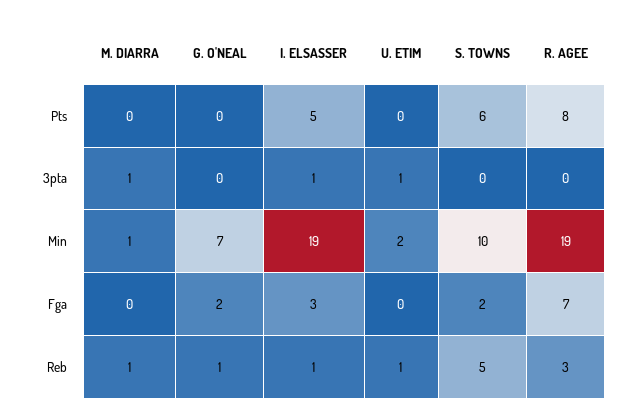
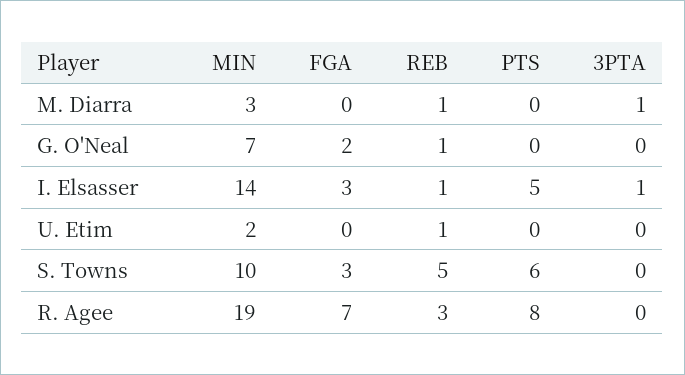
U. ETIM, 3pta: 1 -> 0
M. DIARRA, Min: 1 -> 3
I. ELSASSER, Min: 19 -> 14
S. TOWNS, Fga: 2 -> 3

